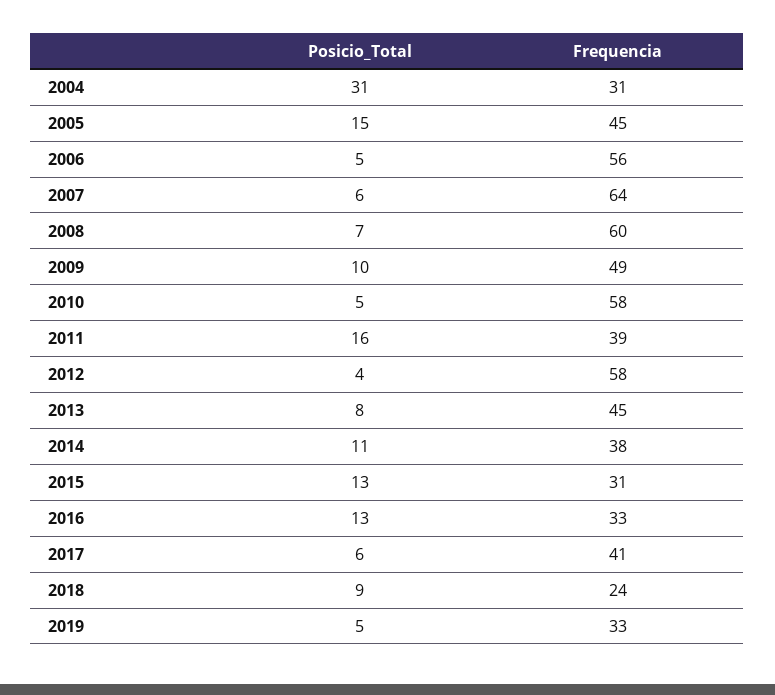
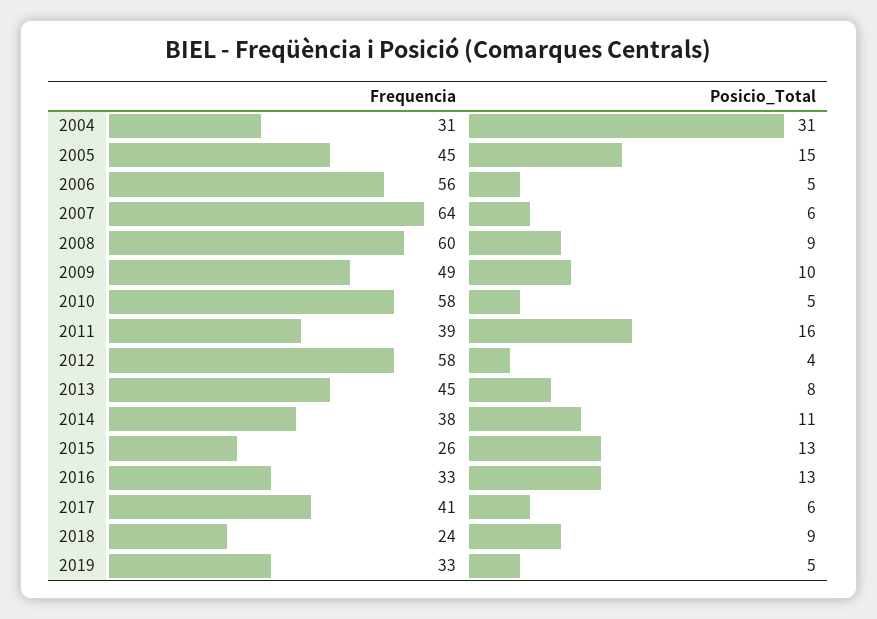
Posicio_Total, 2008: 7 -> 9
Frequencia, 2015: 31 -> 26

